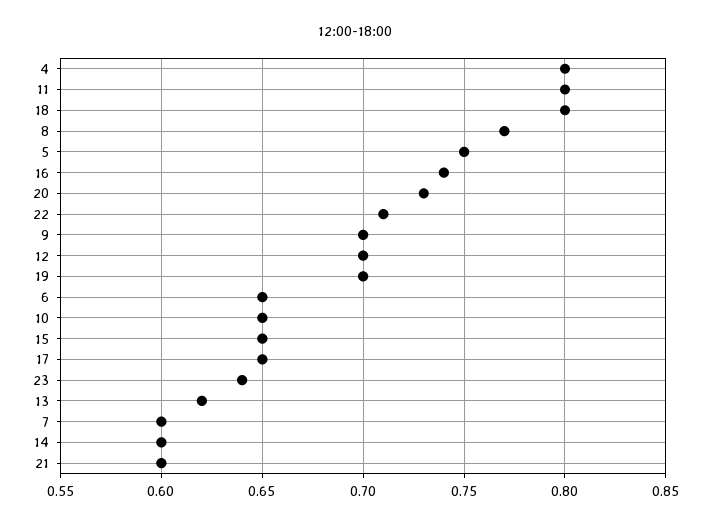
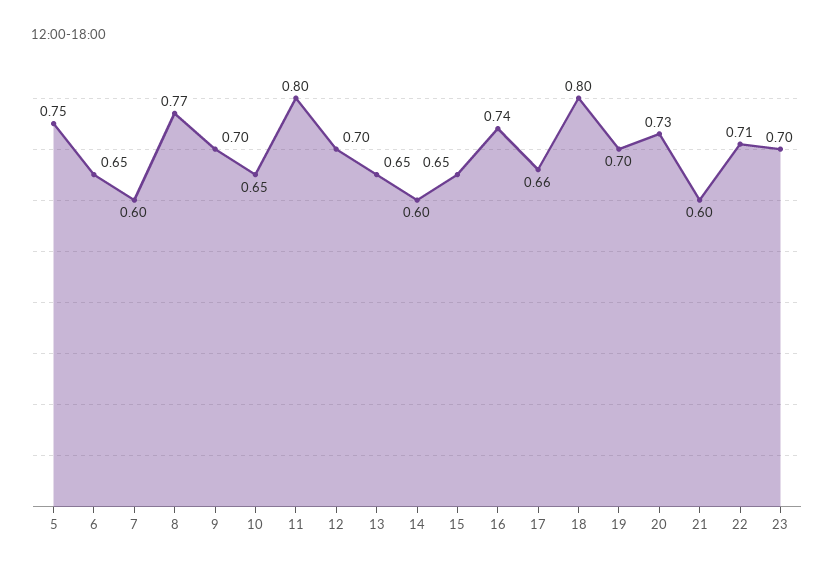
4: 0.8 -> none
17: 0.65 -> 0.66
23: 0.64 -> 0.7
13: 0.62 -> 0.65

